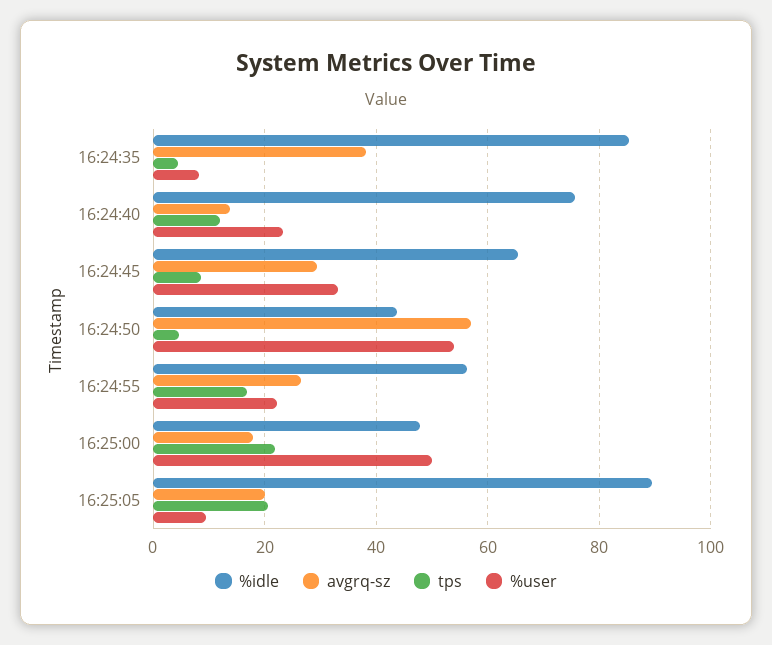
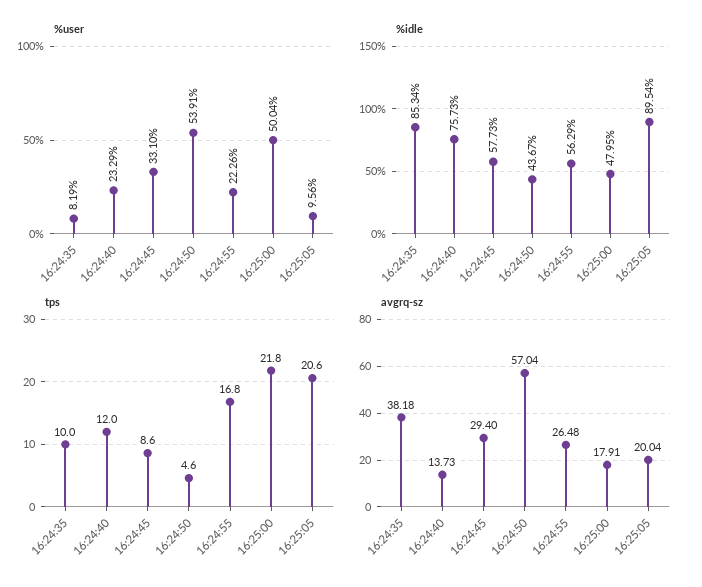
tps, 16:24:35: 4 -> 10
%idle, 16:24:45: 66 -> 57.73

